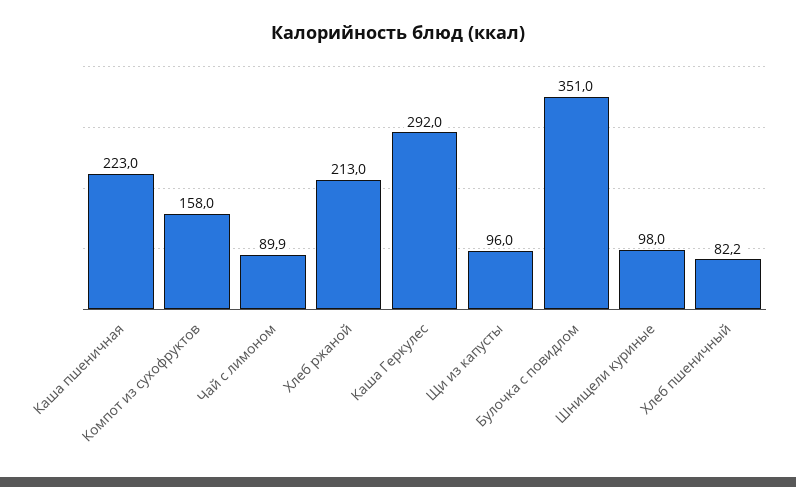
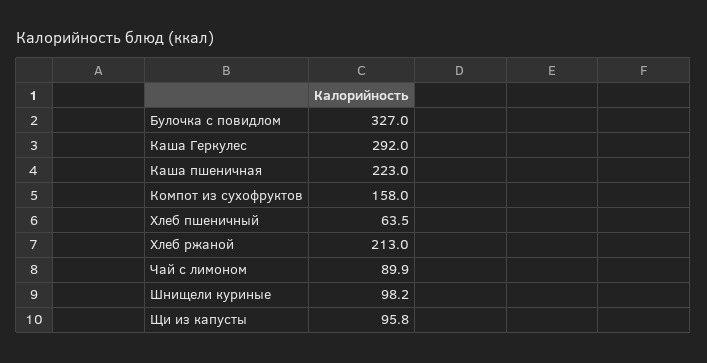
Щи из капусты: 96 -> 95.8
Булочка с повидлом: 351 -> 327
Шнищели куриные: 98 -> 98.2
Хлеб пшеничный: 82.2 -> 63.5

